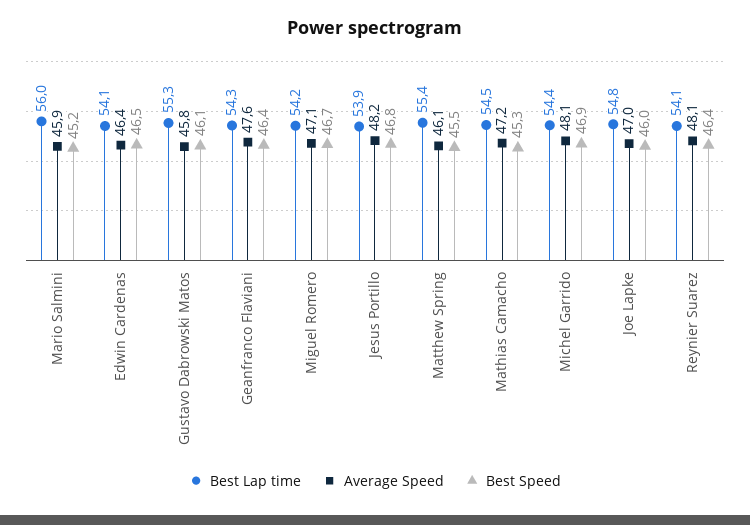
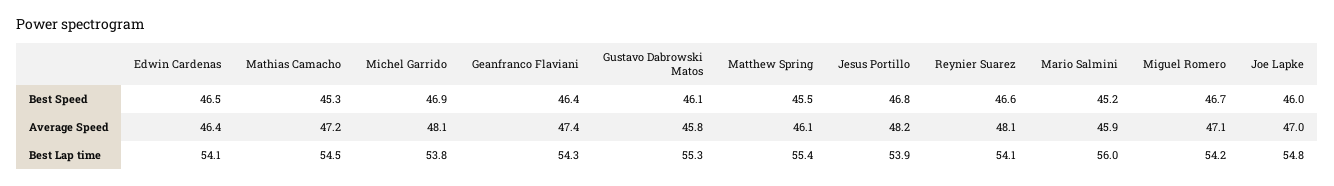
Average Speed, Geanfranco Flaviani: 47.6 -> 47.4
Best Lap time, Michel Garrido: 54.4 -> 53.8
Best Speed, Reynier Suarez: 46.4 -> 46.6

